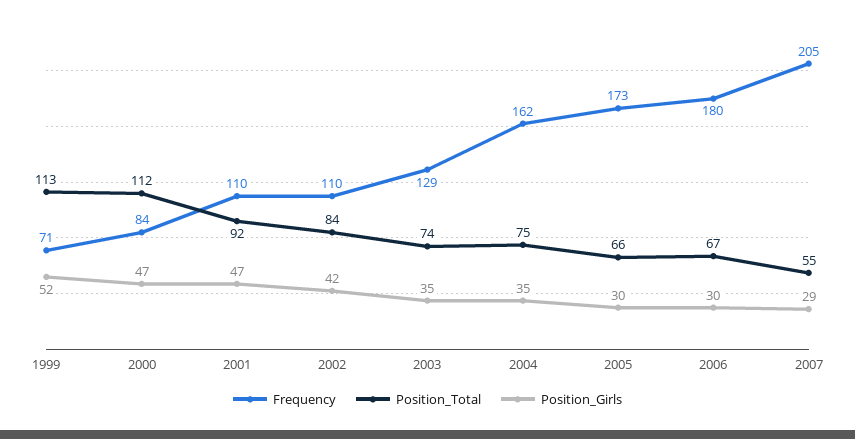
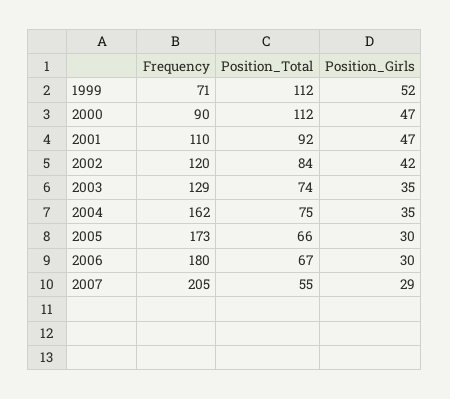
Position_Total, 1999: 113 -> 112
Frequency, 2000: 84 -> 90
Frequency, 2002: 110 -> 120

